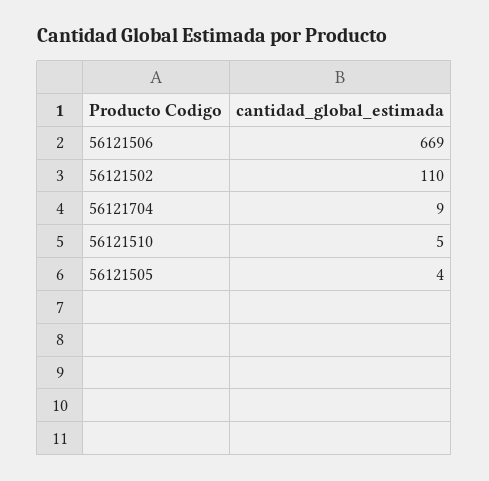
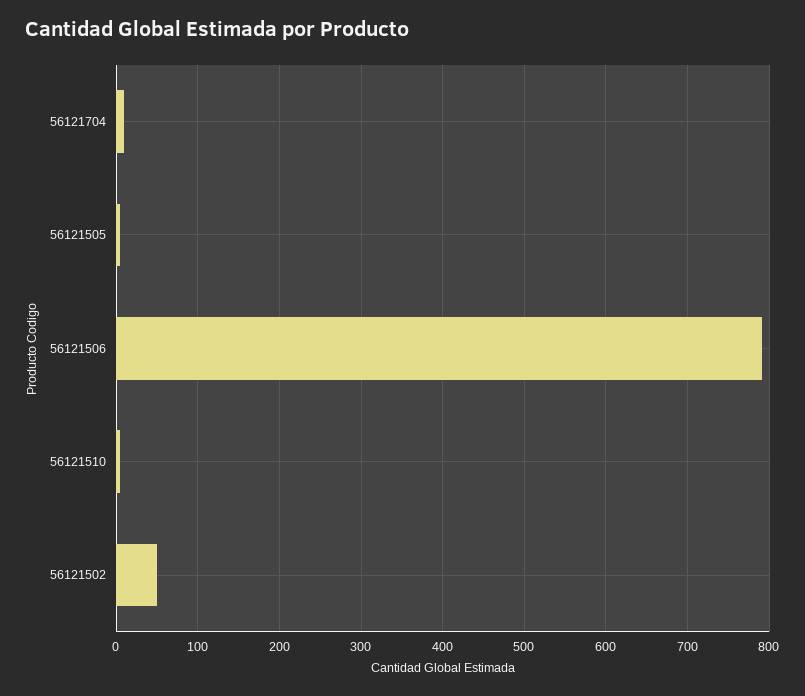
56121506: 669 -> 790
56121502: 110 -> 50

